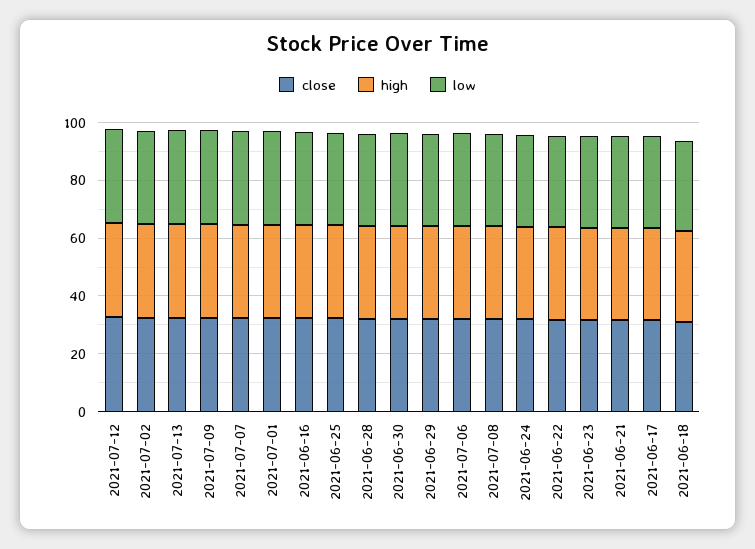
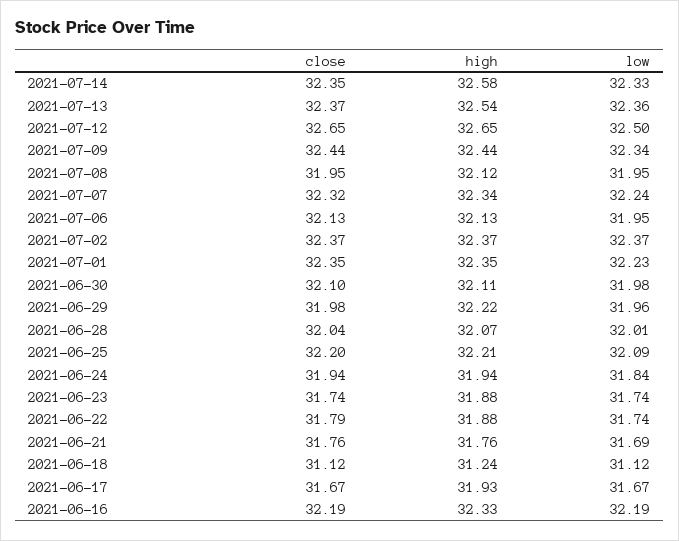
close, 2021-07-14: none -> 32.35
high, 2021-07-14: none -> 32.58
low, 2021-07-14: none -> 32.33

